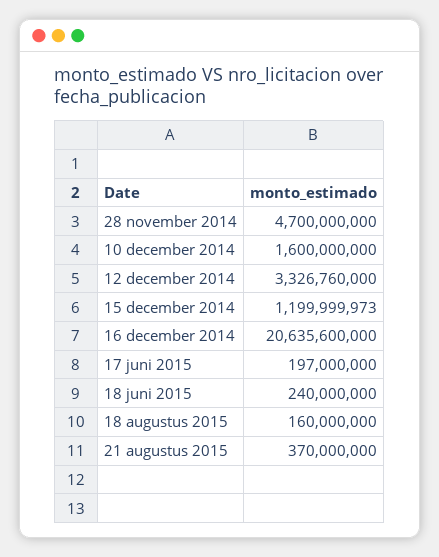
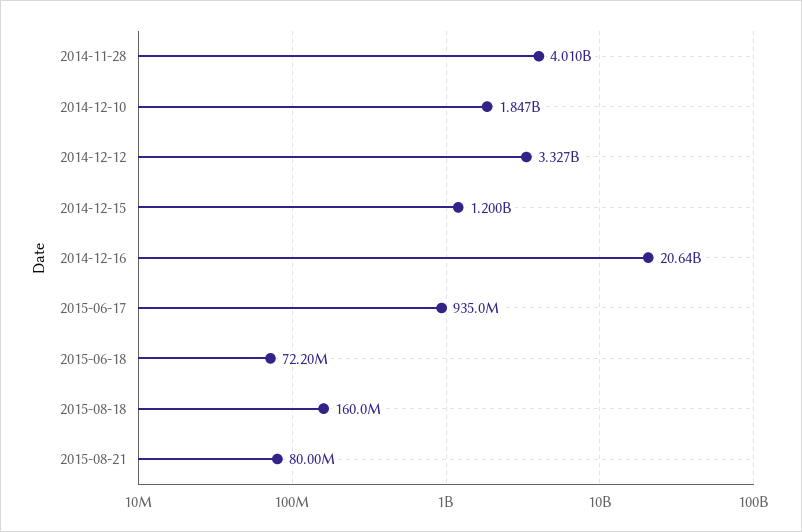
28 november 2014: 4700000000 -> 4010000000
10 december 2014: 1600000000 -> 1847000000
17 juni 2015: 197000000 -> 935000000
18 juni 2015: 240000000 -> 72200000
21 augustus 2015: 370000000 -> 80000000

